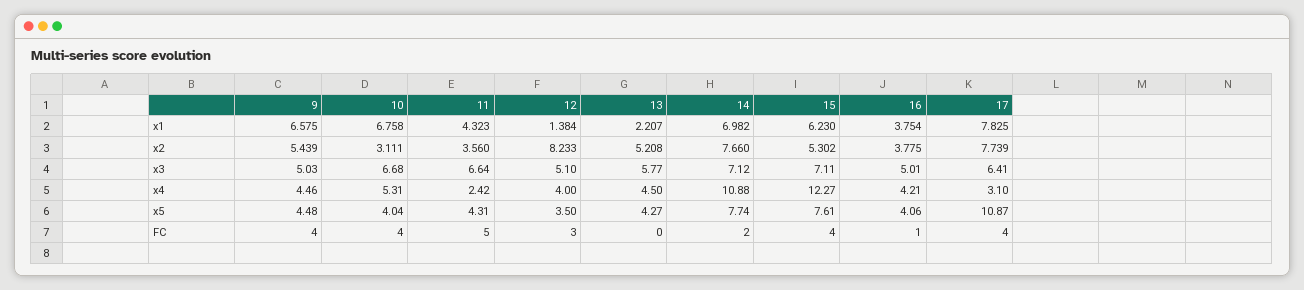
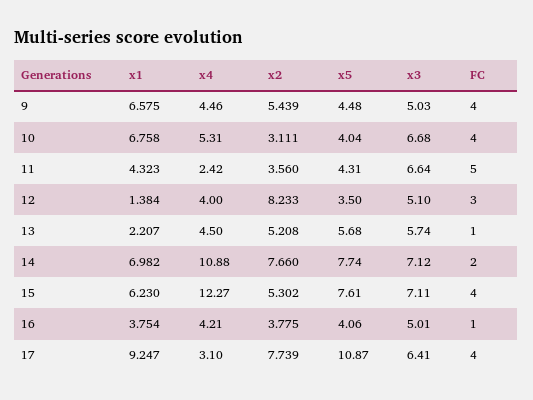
17, x1: 7.825 -> 9.247
13, x3: 5.77 -> 5.74
13, x5: 4.27 -> 5.68
13, FC: 0 -> 1

